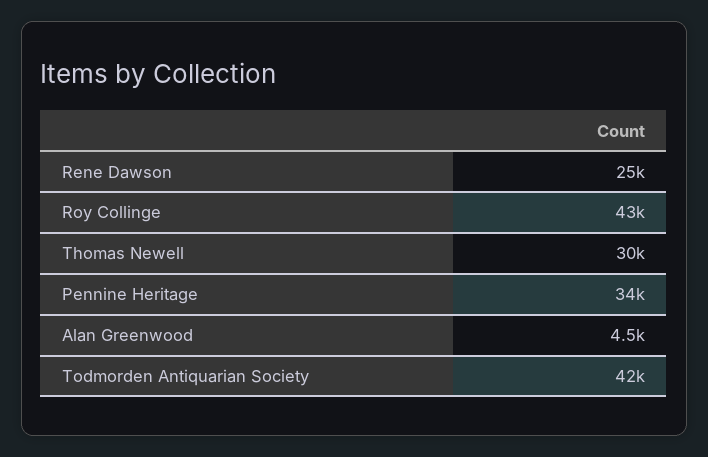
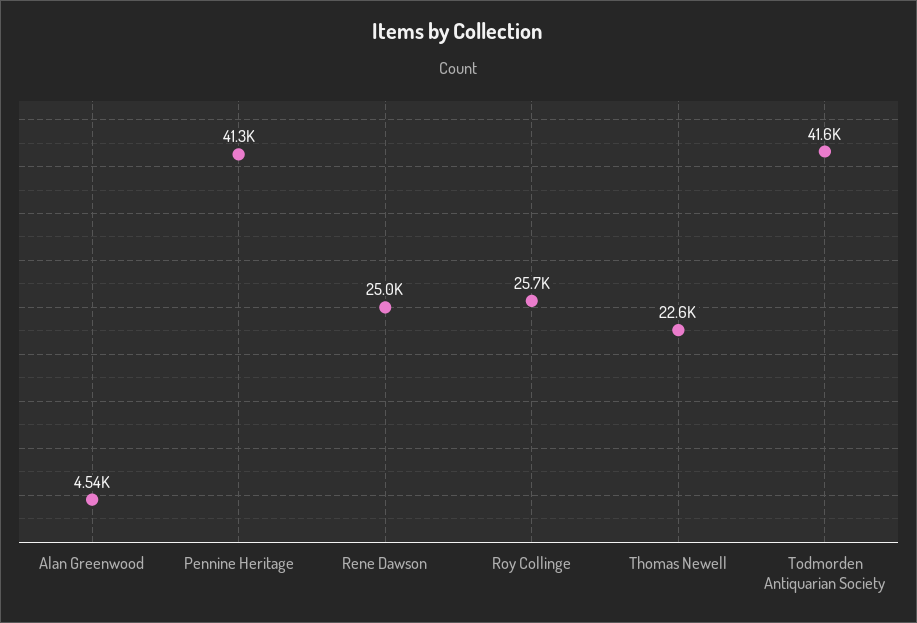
Roy Collinge: 43000 -> 25700
Thomas Newell: 30000 -> 22600
Pennine Heritage: 34000 -> 41300

